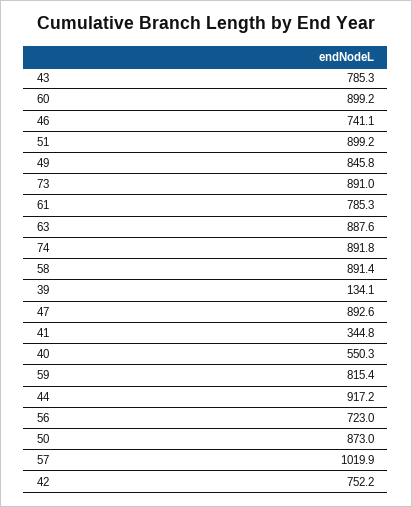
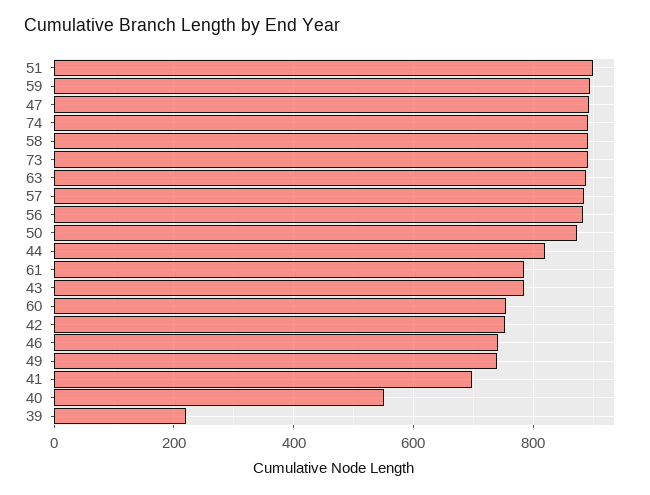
60: 899.2 -> 760
49: 845.8 -> 740
39: 134.1 -> 220
41: 344.8 -> 700
59: 815.4 -> 900
44: 917.2 -> 820
56: 723 -> 880
57: 1019.9 -> 880

